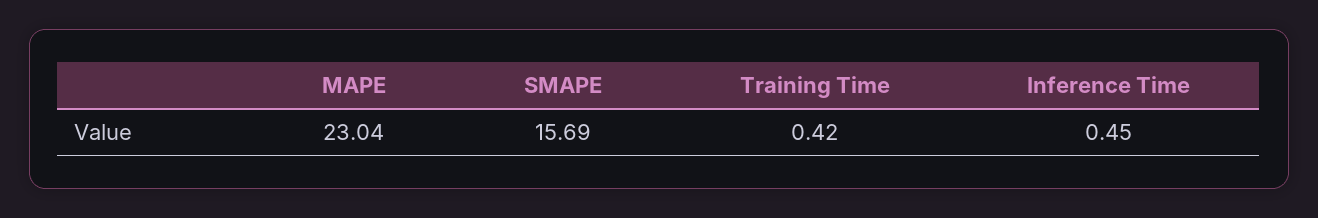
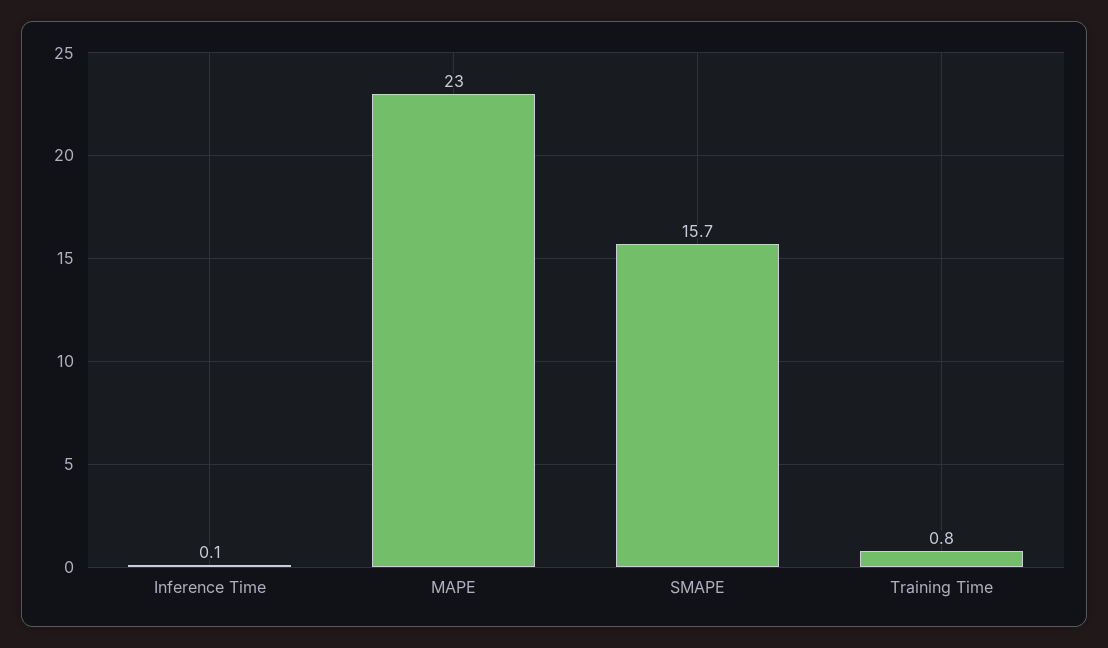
Training Time: 0.42 -> 0.8
Inference Time: 0.45 -> 0.1

